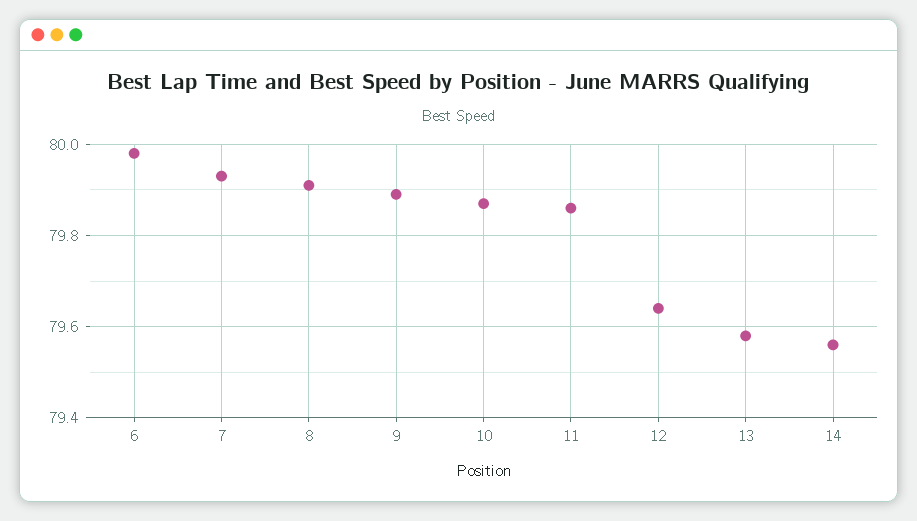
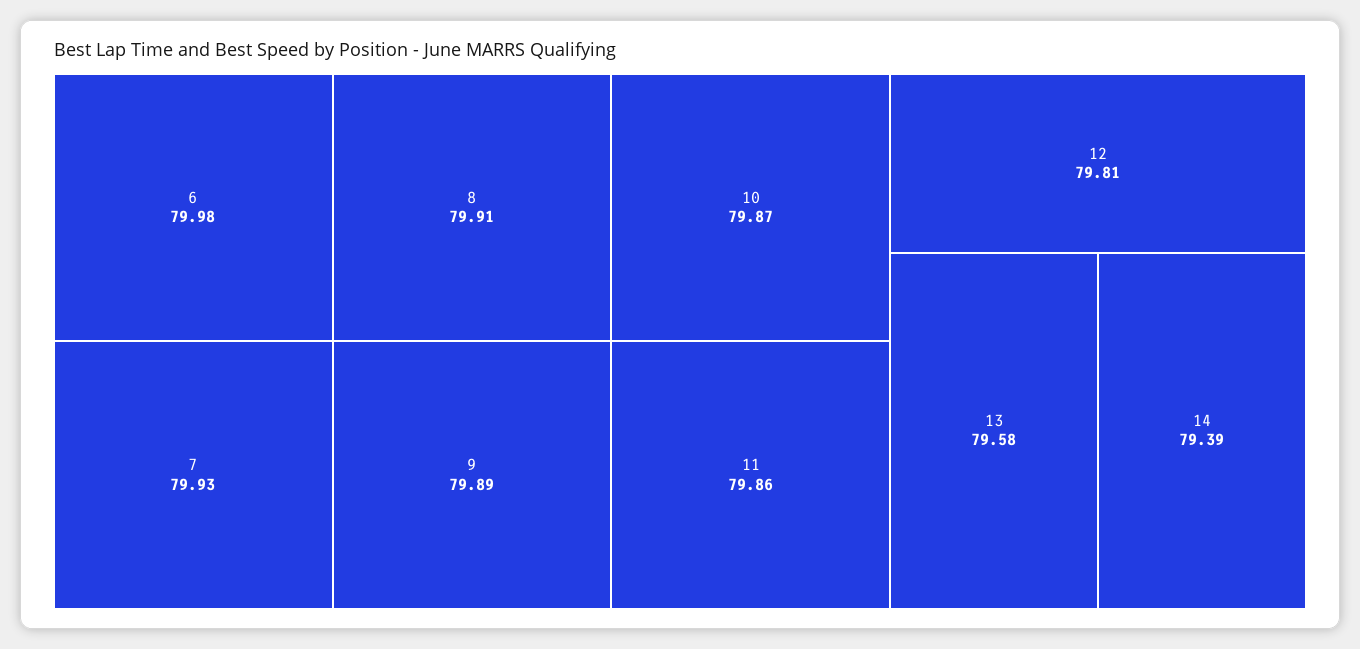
12: 79.65 -> 79.81
14: 79.55 -> 79.39

